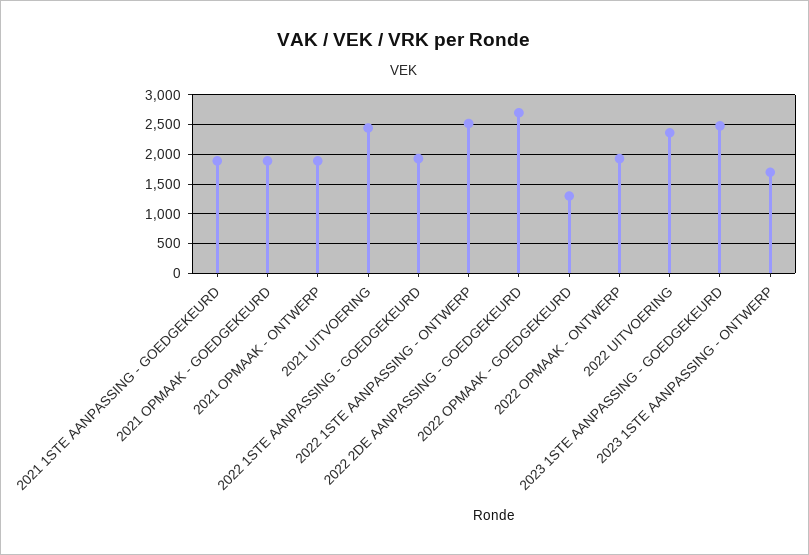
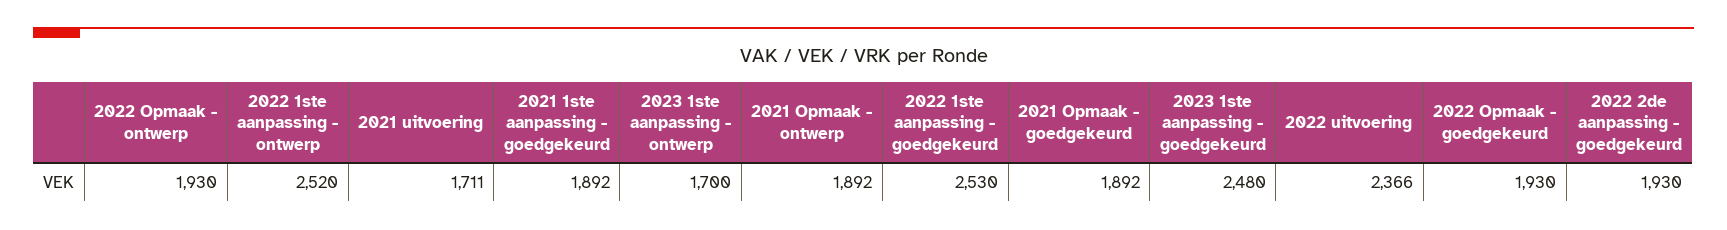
2021 UITVOERING: 2500 -> 1711
2022 1STE AANPASSING - GOEDGEKEURD: 2000 -> 2530
2022 2DE AANPASSING - GOEDGEKEURD: 2750 -> 1930
2022 OPMAAK - GOEDGEKEURD: 1250 -> 1930

